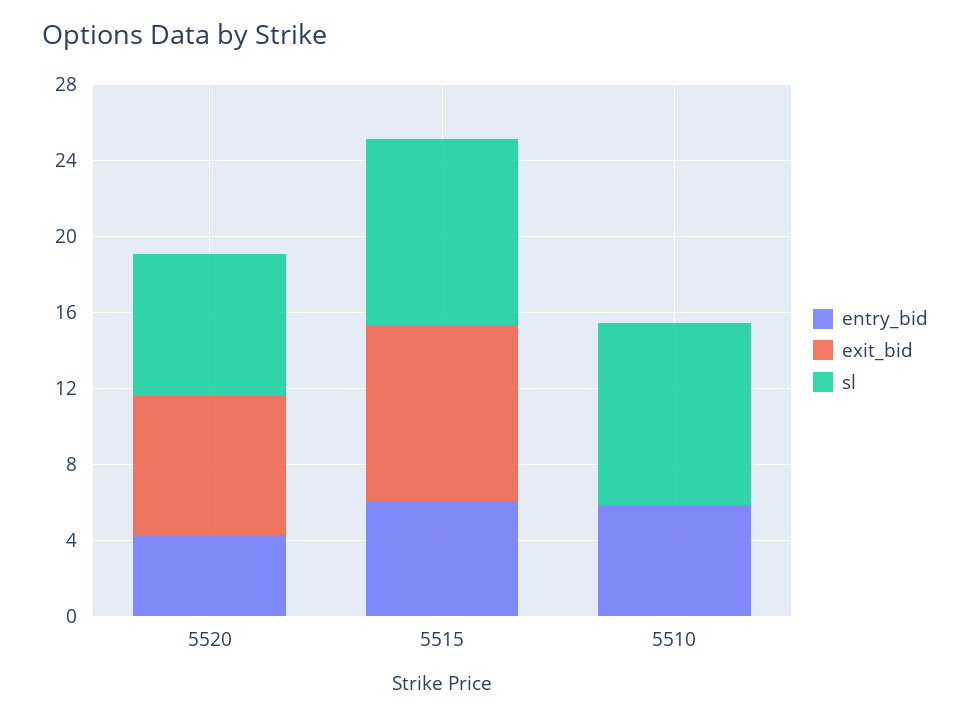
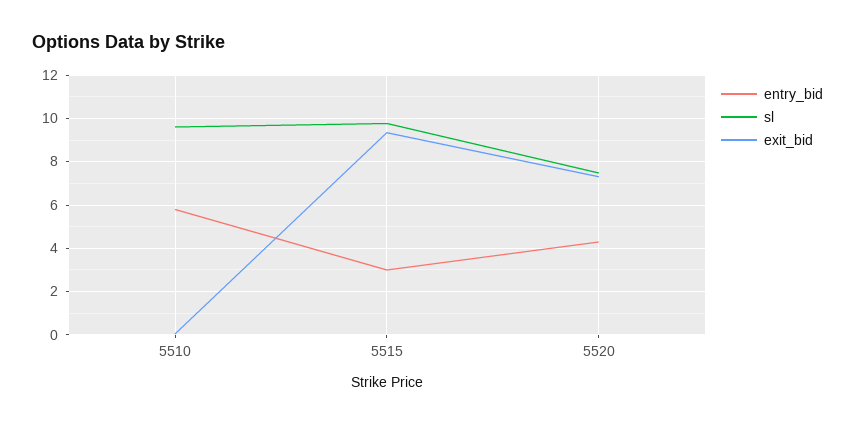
entry_bid, 5515: 6 -> 3

